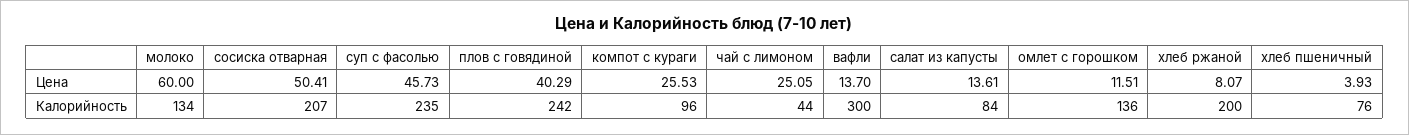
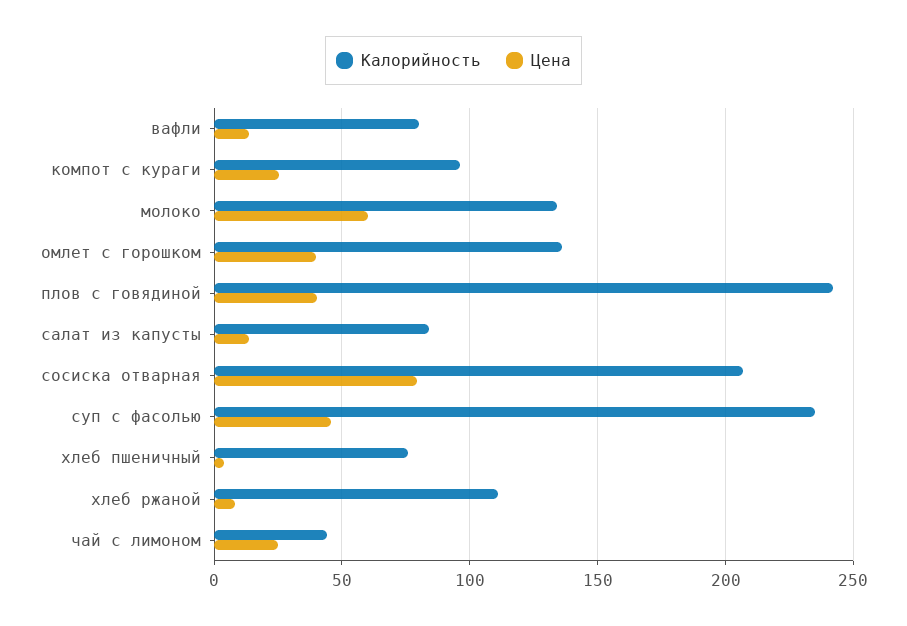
Цена, сосиска отварная: 50.41 -> 80
Цена, омлет с горошком: 11.51 -> 40
Калорийность, вафли: 300 -> 80
Калорийность, хлеб ржаной: 200 -> 110

